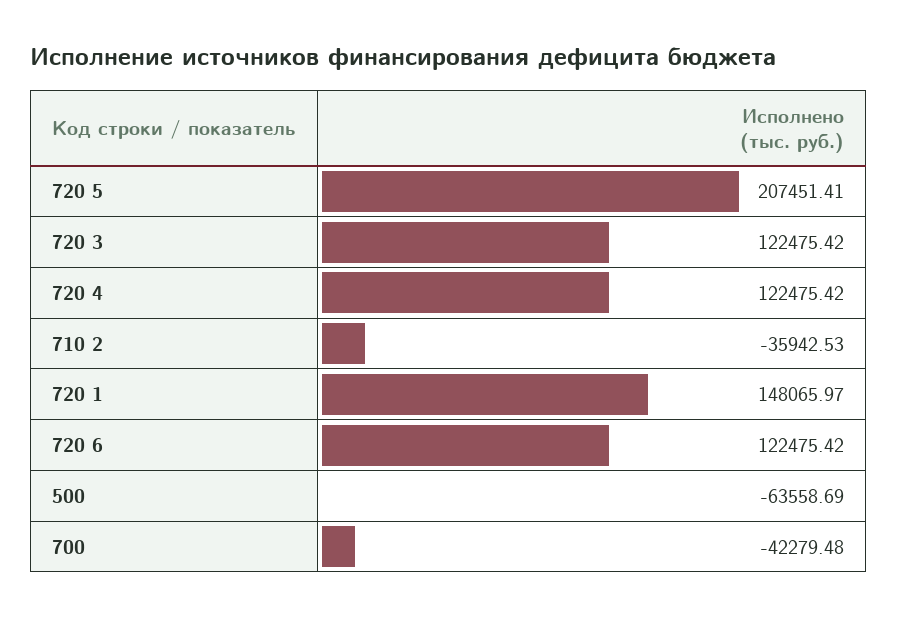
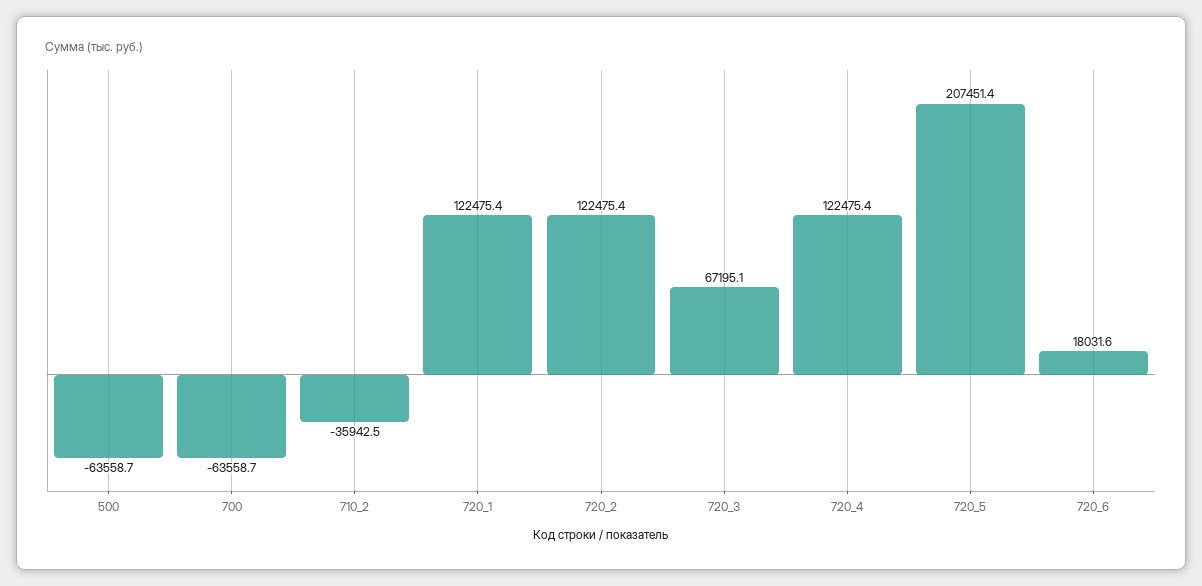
720 3: 122475.42 -> 67195.1
720 1: 148065.97 -> 122475.4
720 6: 122475.42 -> 18031.6
700: -42279.48 -> -63558.7
720_2: none -> 122475.4

